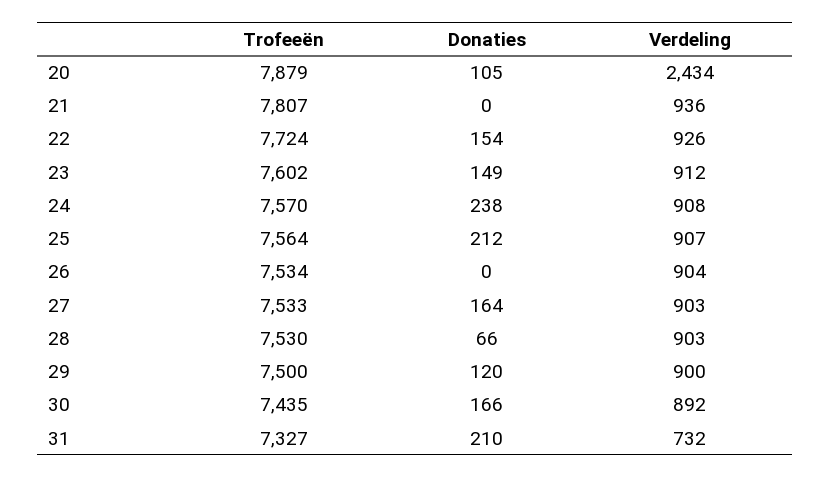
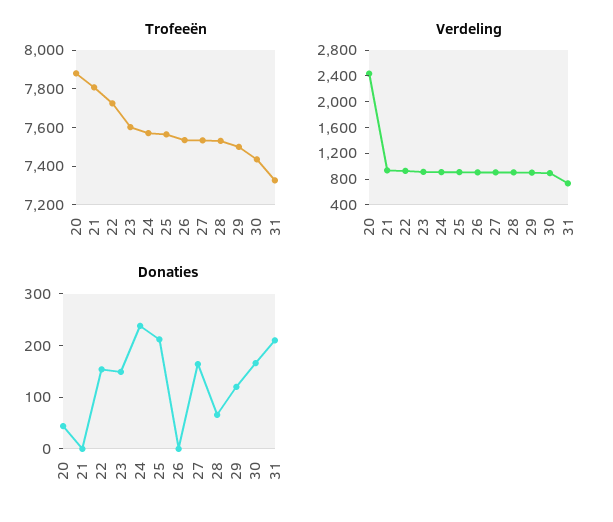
Donaties, 20: 105 -> 40

